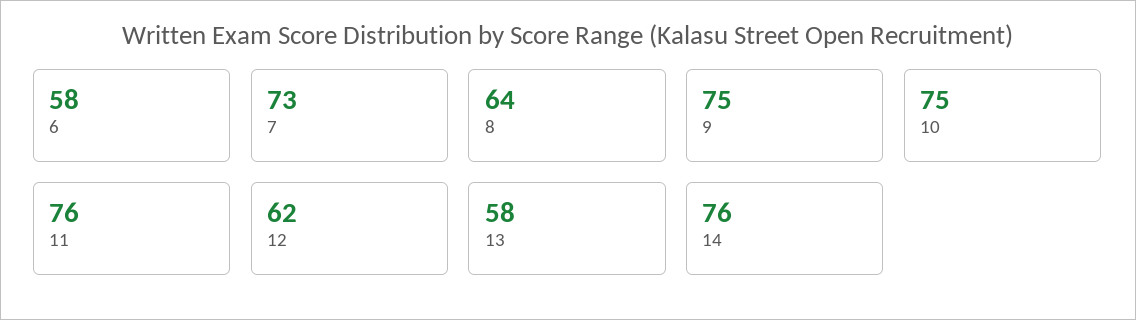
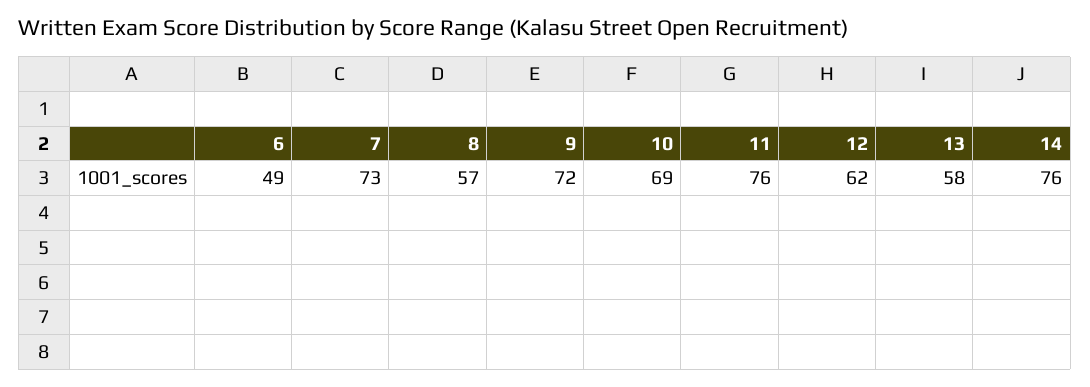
6: 58 -> 49
8: 64 -> 57
9: 75 -> 72
10: 75 -> 69

